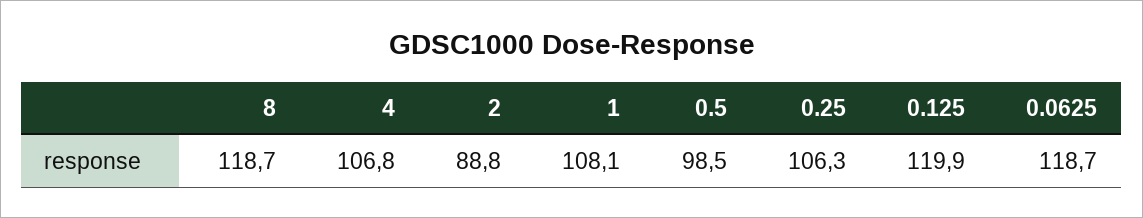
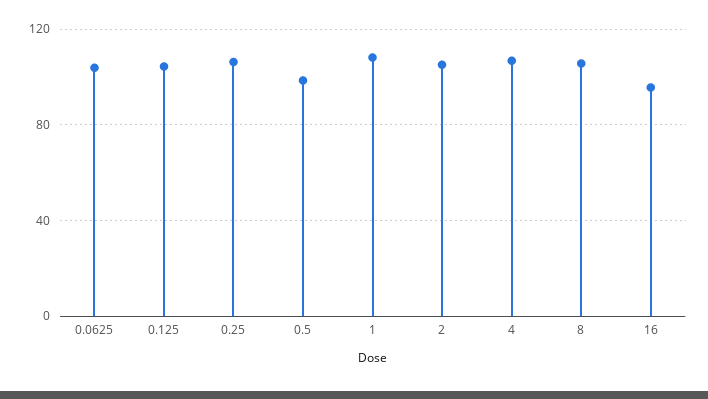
8: 118.7 -> 105
2: 88.8 -> 105
0.125: 119.9 -> 105
0.0625: 118.7 -> 105
16: none -> 95

